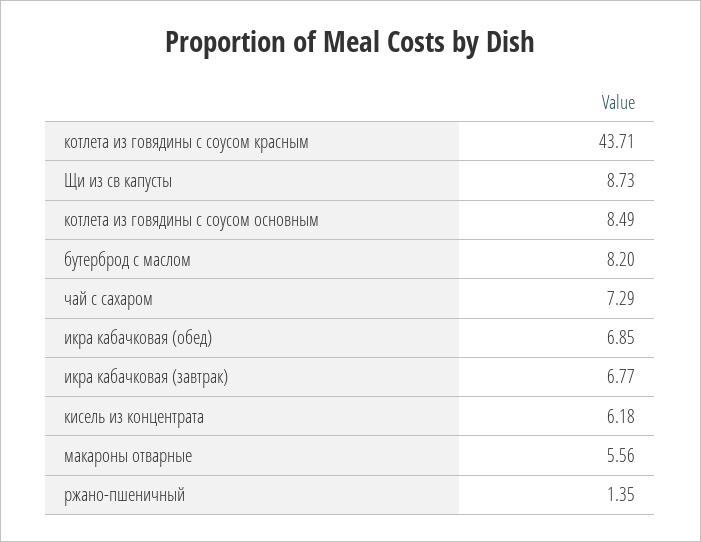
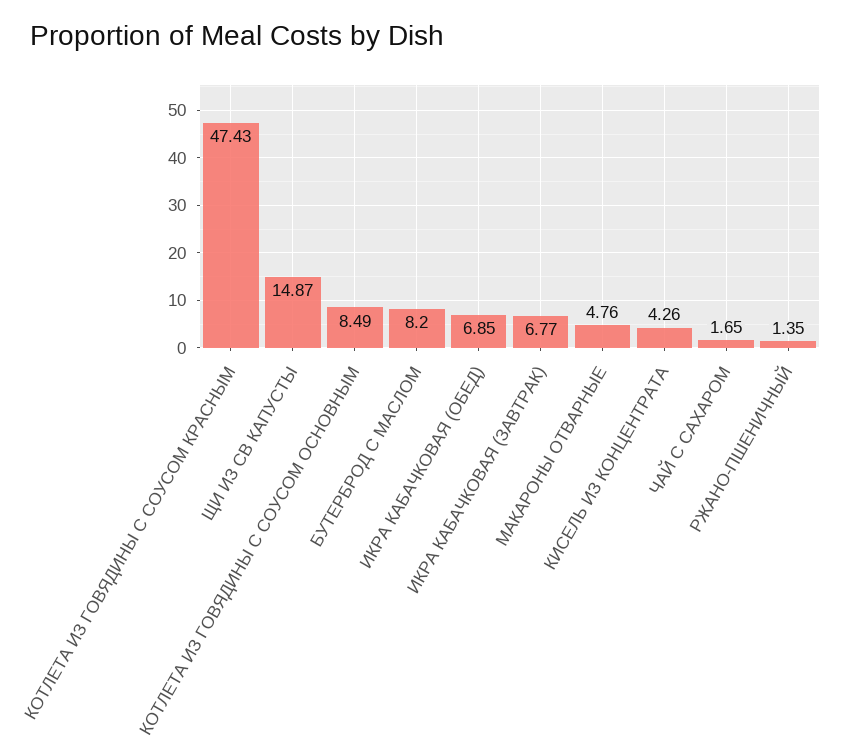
котлета из говядины с соусом красным: 43.71 -> 47.43
Щи из св капусты: 8.73 -> 14.87
чай с сахаром: 7.29 -> 1.65
кисель из концентрата: 6.18 -> 4.26
макароны отварные: 5.56 -> 4.76

